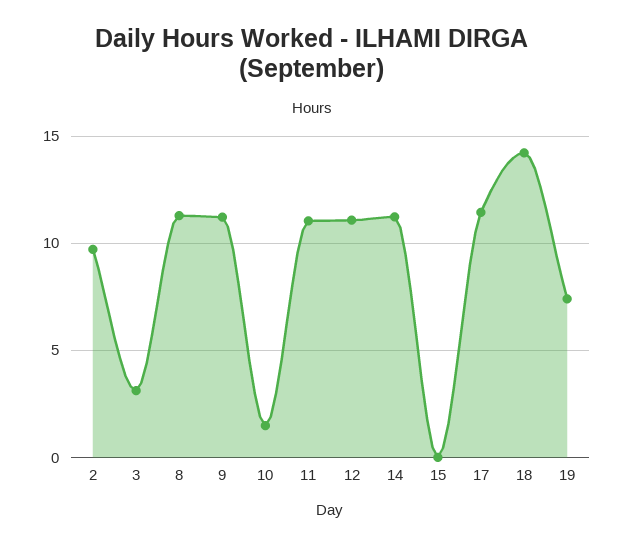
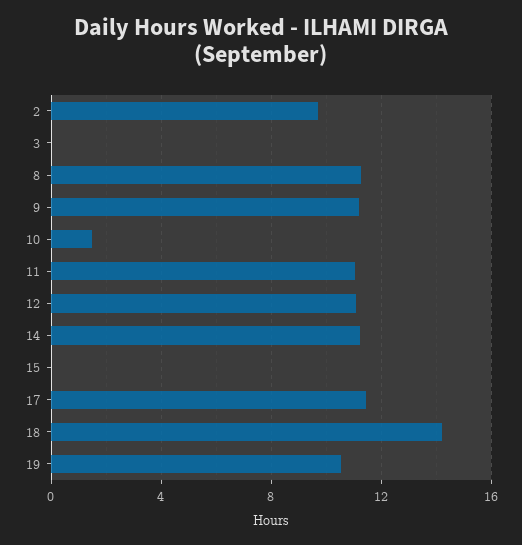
3: 3 -> 0
19: 7.5 -> 10.5

